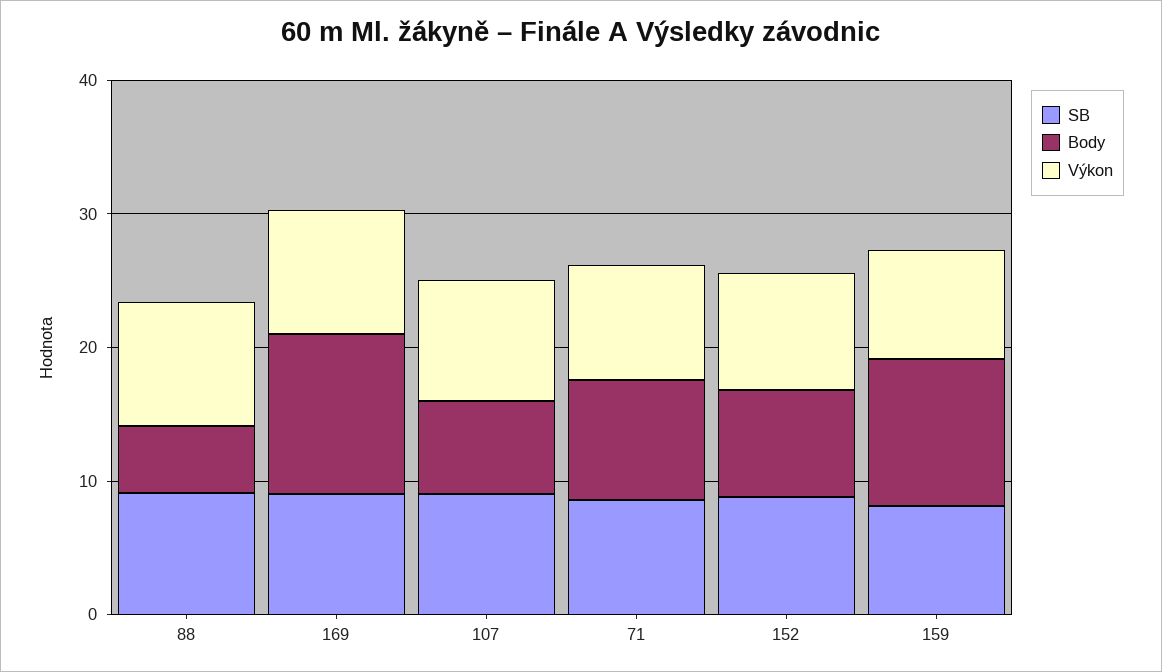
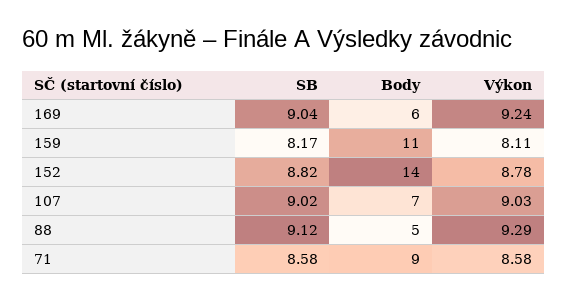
Body, 169: 12 -> 6
Body, 152: 8 -> 14

